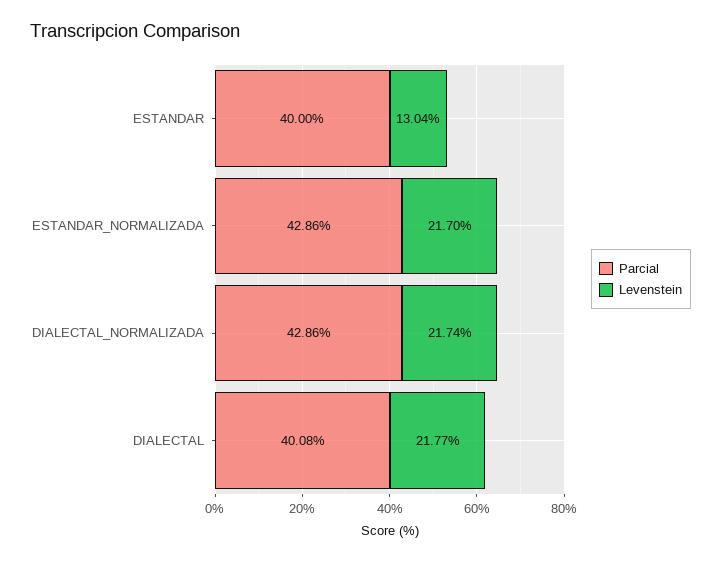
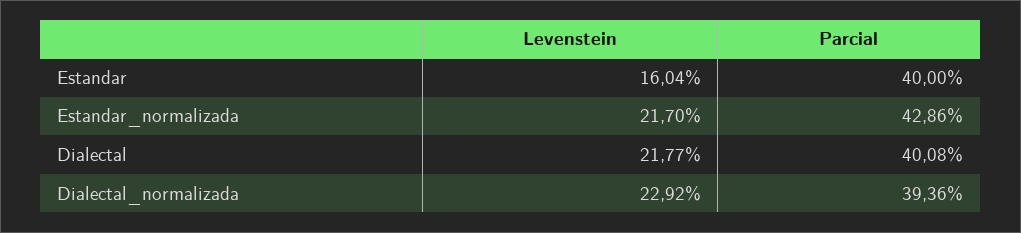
Levenstein, ESTANDAR: 13.04 -> 16.04
Parcial, DIALECTAL_NORMALIZADA: 42.86 -> 39.36
Levenstein, DIALECTAL_NORMALIZADA: 21.74 -> 22.92

